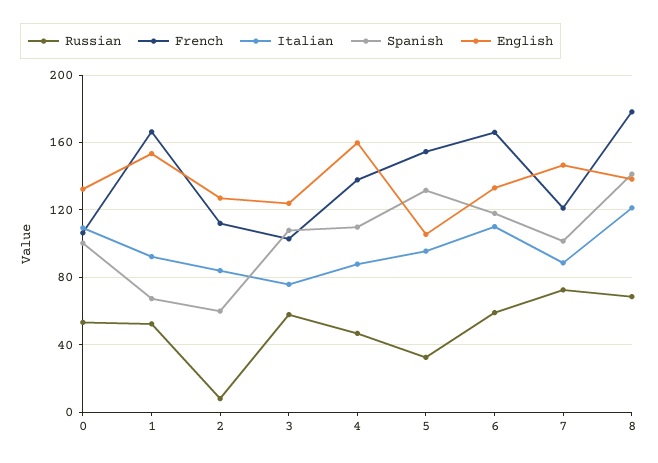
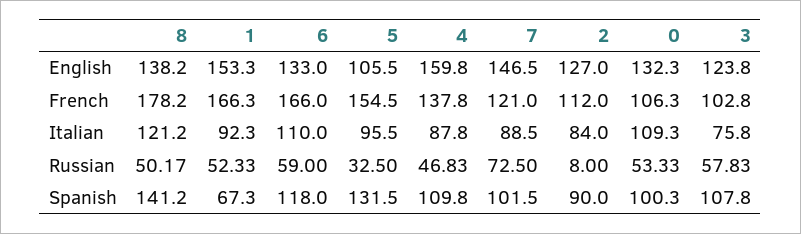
Spanish, 2: 60 -> 90
Russian, 8: 70 -> 50.17

